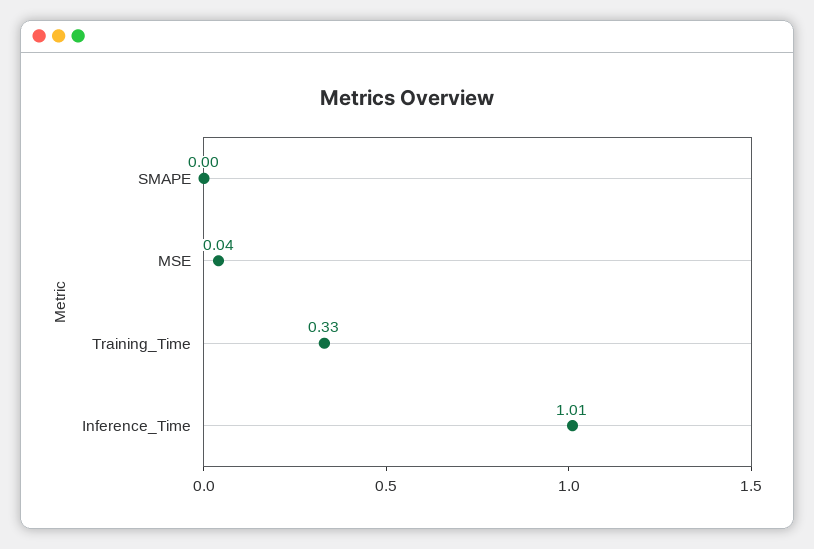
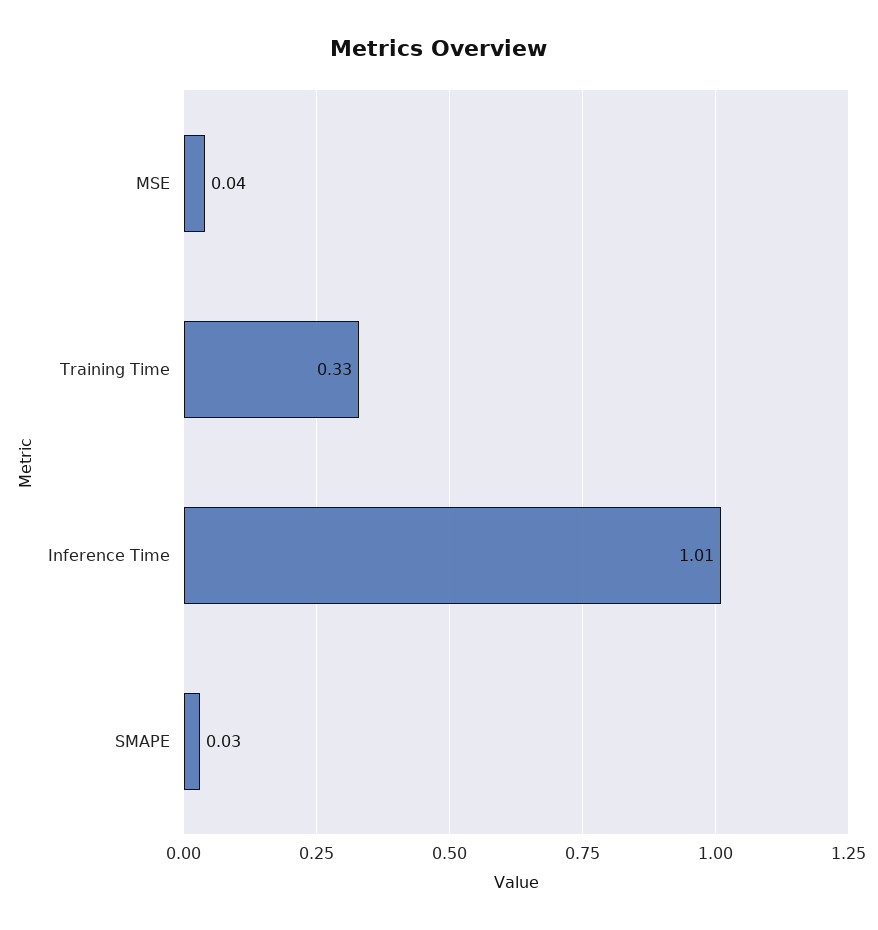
SMAPE: 0 -> 0.03

